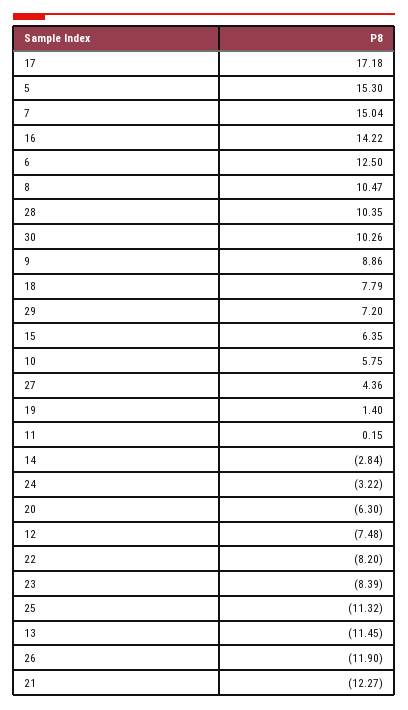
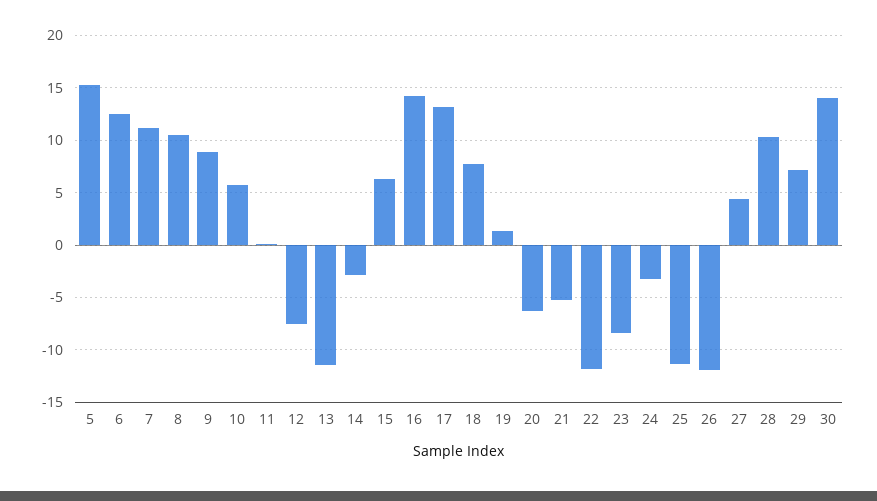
17: 17.18 -> 13
7: 15.04 -> 11
30: 10.26 -> 14
22: -8.2 -> -12
21: -12.27 -> -5

